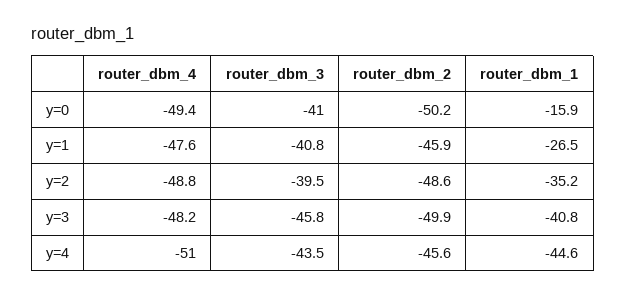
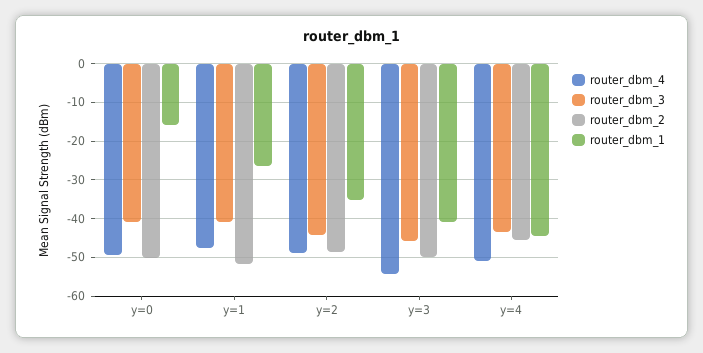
router_dbm_2, y=1: -45.9 -> -52
router_dbm_3, y=2: -39.5 -> -44
router_dbm_4, y=3: -48.2 -> -54

